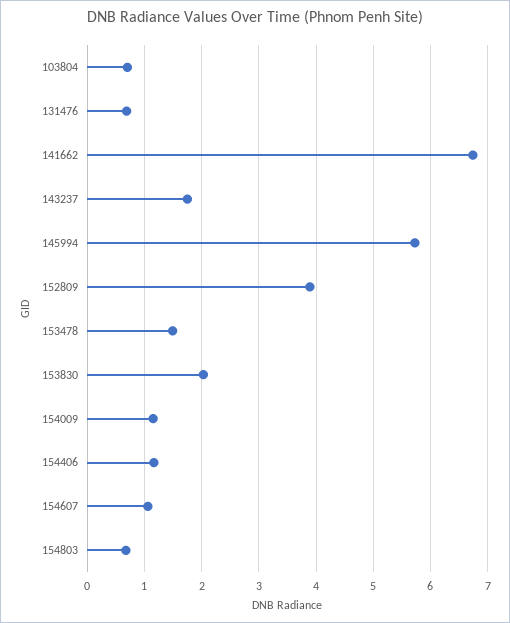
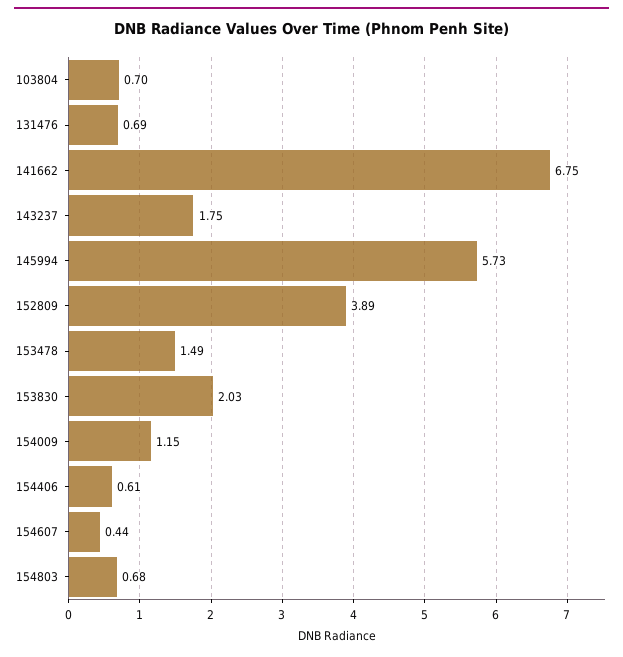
154406: 1.2 -> 0.61
154607: 1 -> 0.44

